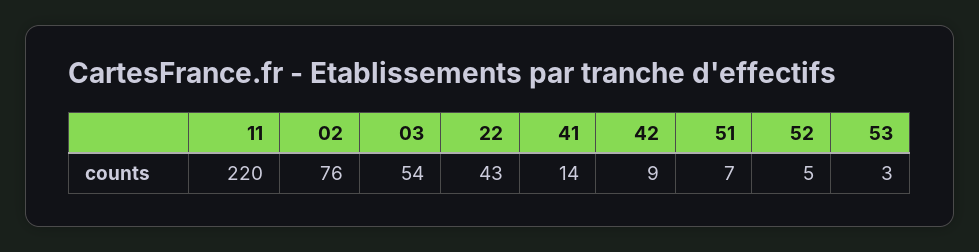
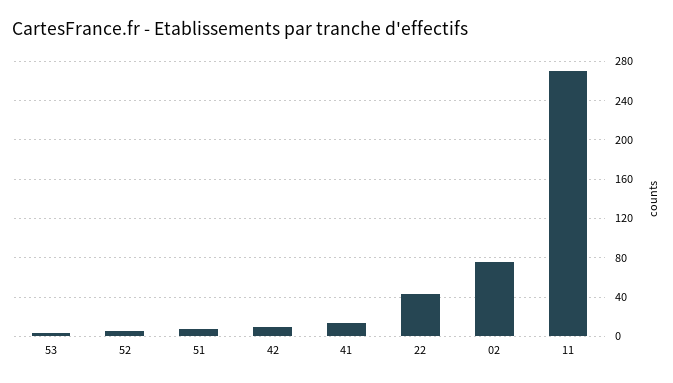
11: 220 -> 270
03: 54 -> none

